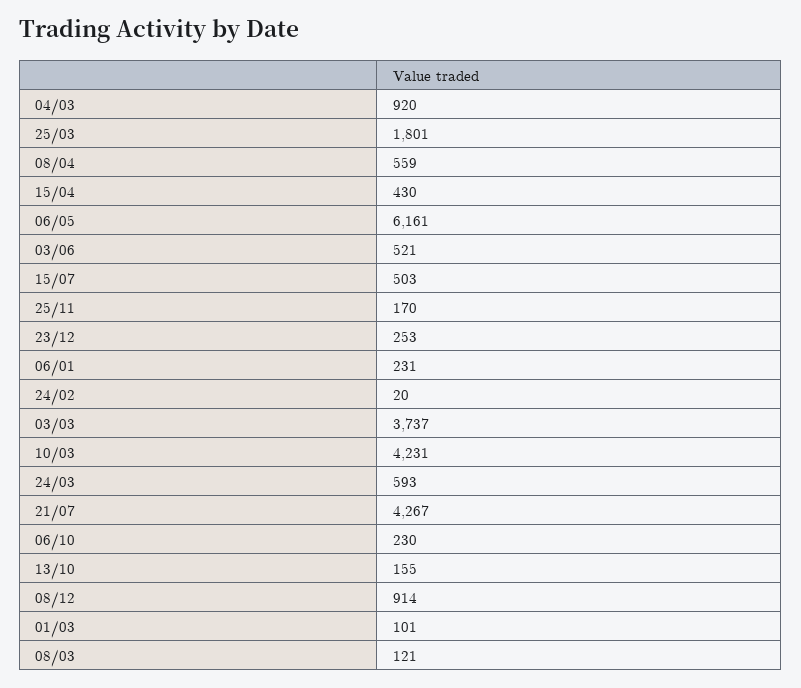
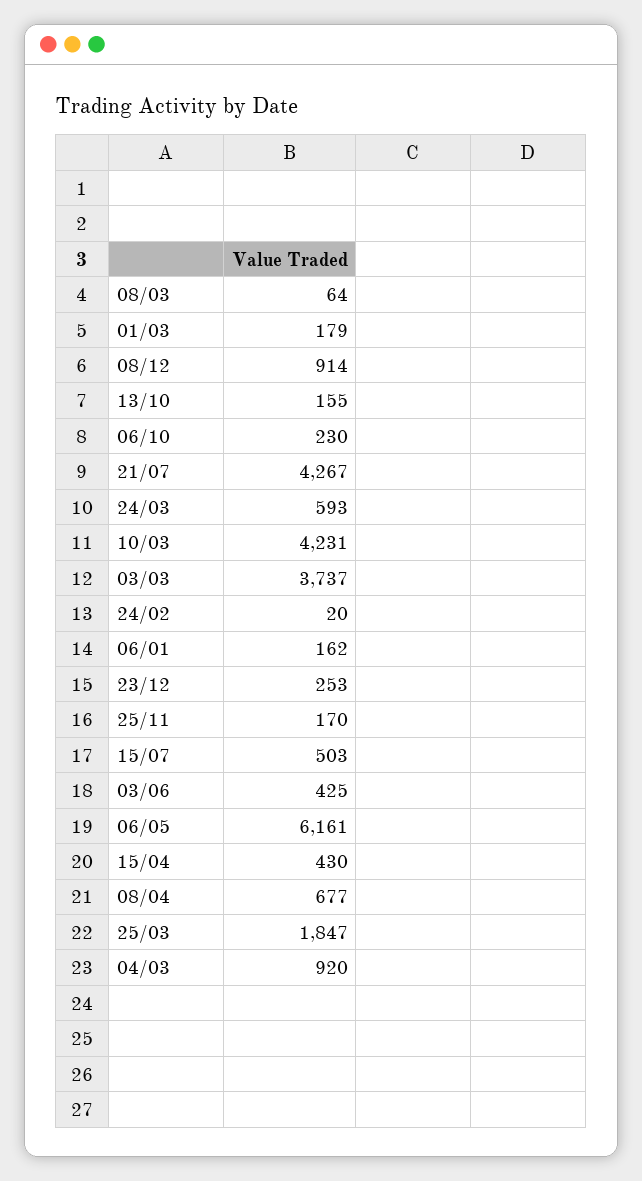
25/03: 1801 -> 1847
08/04: 559 -> 677
03/06: 521 -> 425
06/01: 231 -> 162
01/03: 101 -> 179
08/03: 121 -> 64

